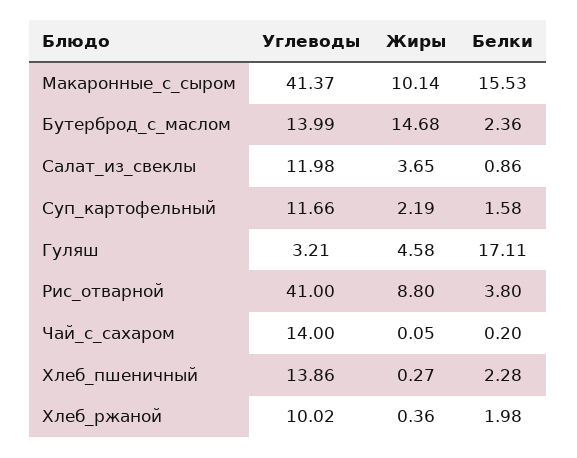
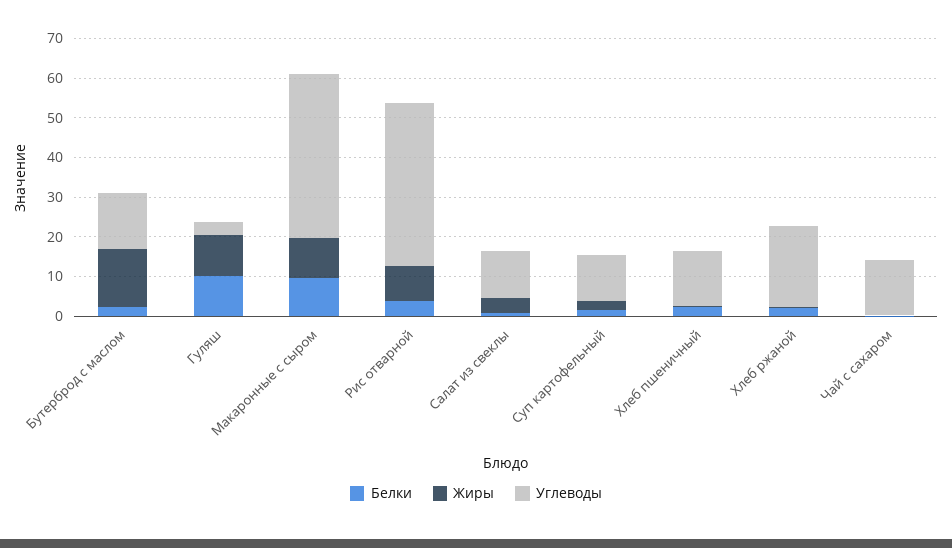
Белки, Макаронные_с_сыром: 15.53 -> 10
Жиры, Гуляш: 4.58 -> 10
Белки, Гуляш: 17.11 -> 10
Углеводы, Хлеб_ржаной: 10.02 -> 20

